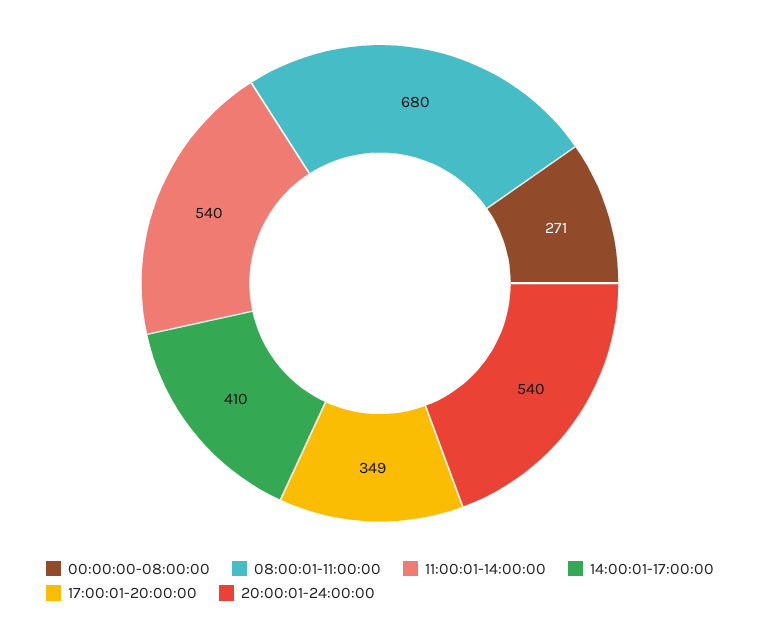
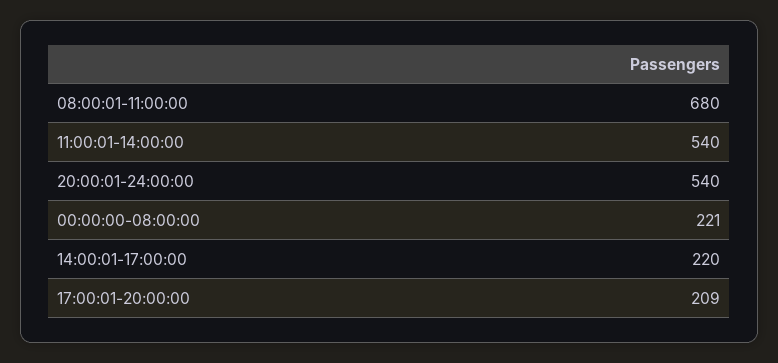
00:00:00-08:00:00: 271 -> 221
14:00:01-17:00:00: 410 -> 220
17:00:01-20:00:00: 349 -> 209

